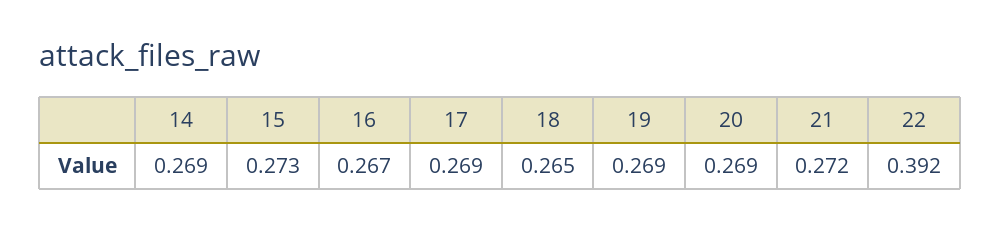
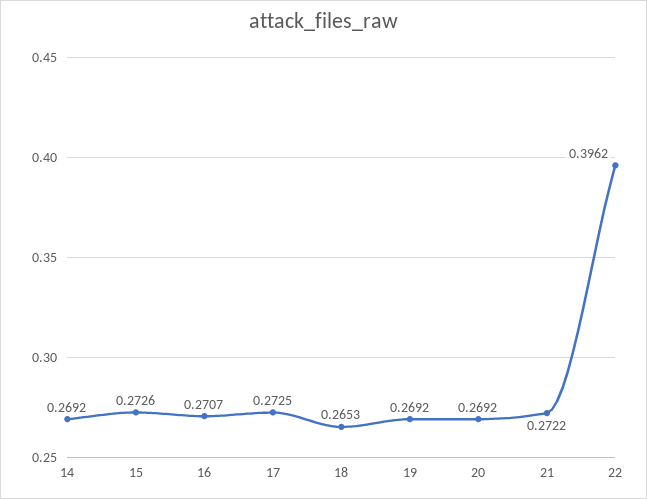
16: 0.267 -> 0.2707
17: 0.269 -> 0.2725
22: 0.392 -> 0.3962

